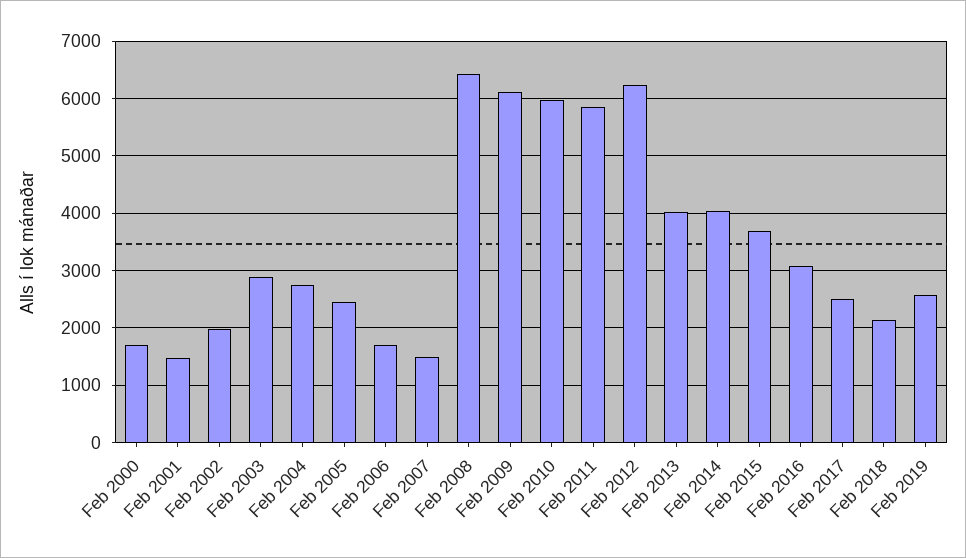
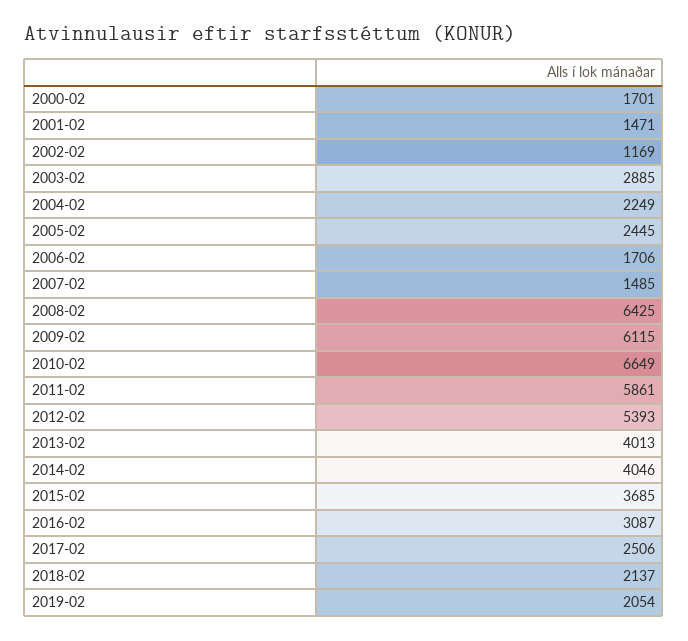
Feb 2002: 2000 -> 1169
Feb 2004: 2800 -> 2249
Feb 2010: 6000 -> 6649
Feb 2012: 6200 -> 5393
Feb 2019: 2600 -> 2054

